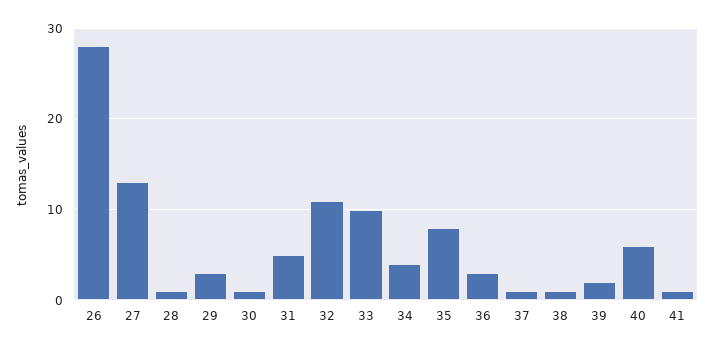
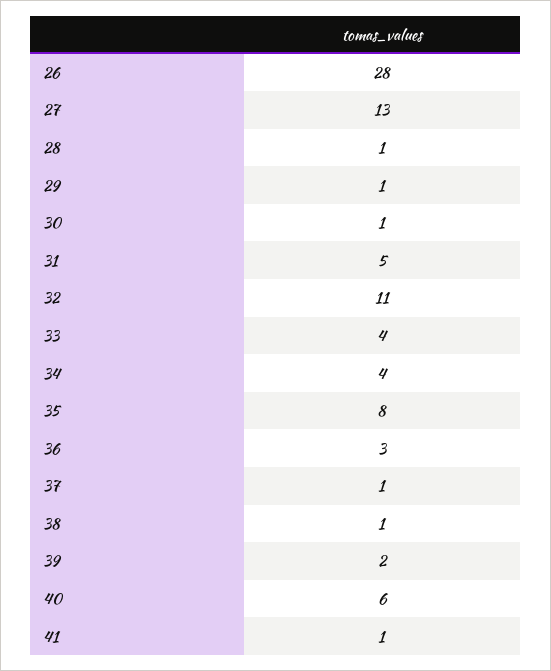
29: 3 -> 1
33: 10 -> 4

